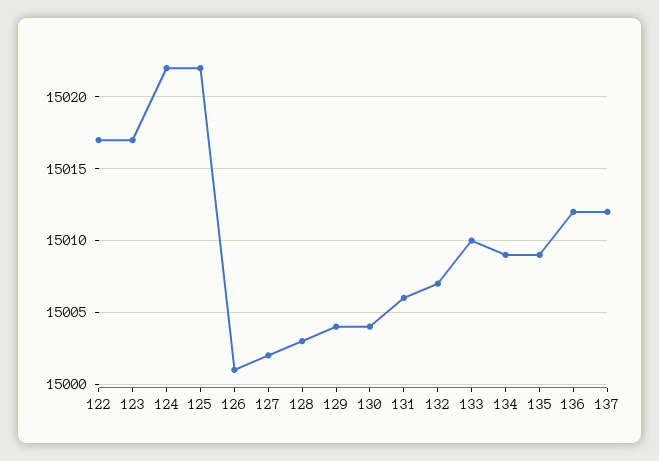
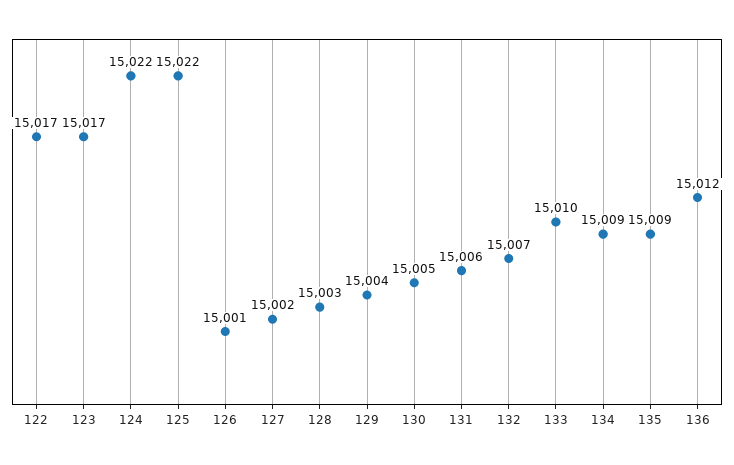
130: 15004 -> 15005
137: 15012 -> none

